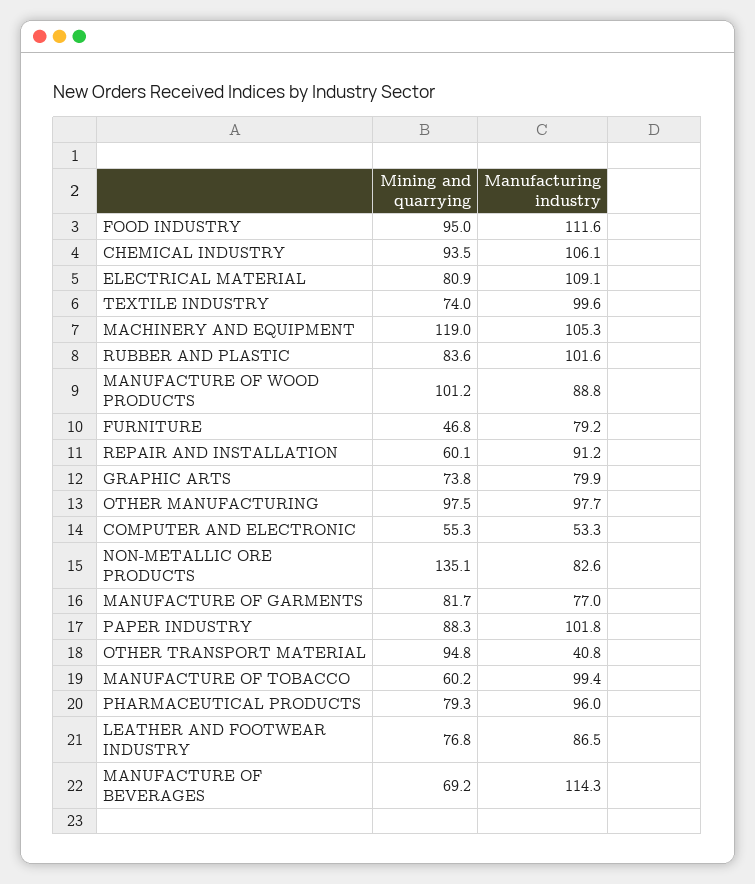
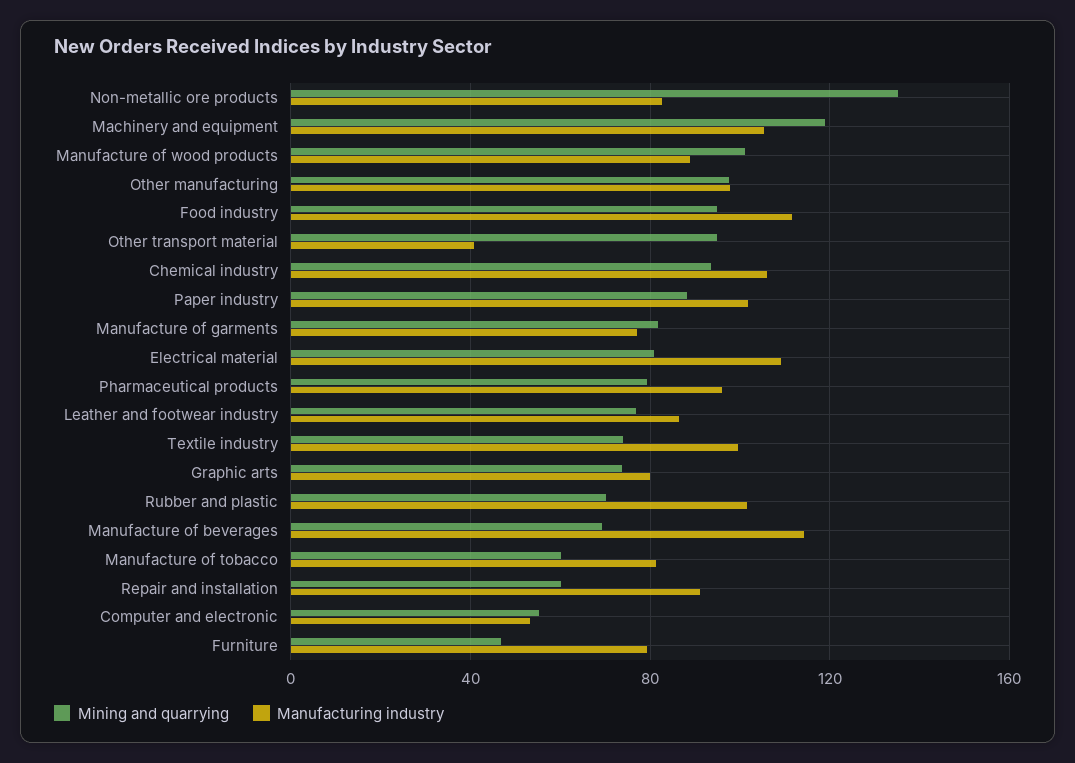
Mining and quarrying, RUBBER AND PLASTIC: 83.6 -> 70
Manufacturing industry, MANUFACTURE OF TOBACCO: 99.4 -> 80

